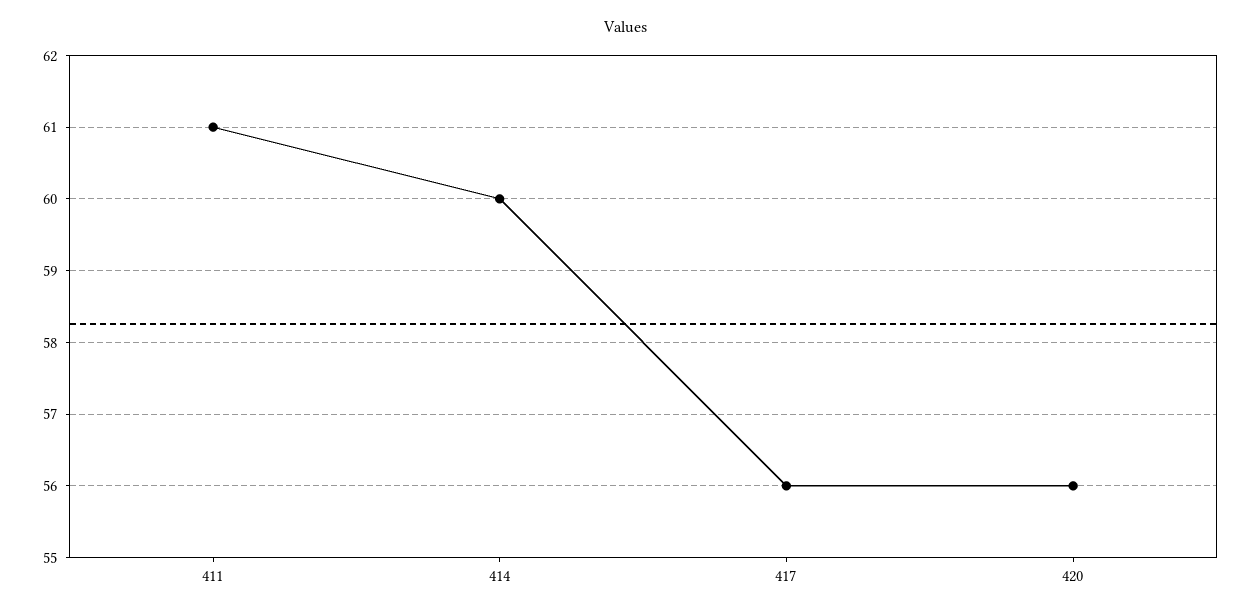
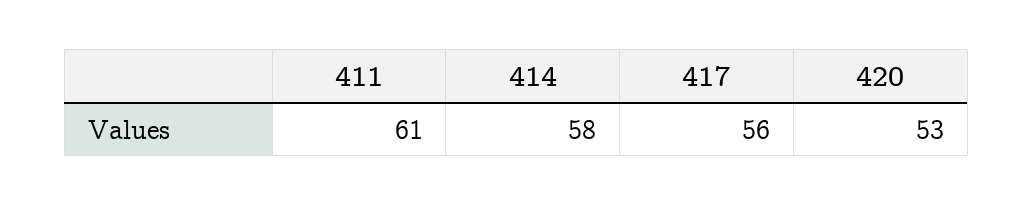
414: 60 -> 58
420: 56 -> 53

